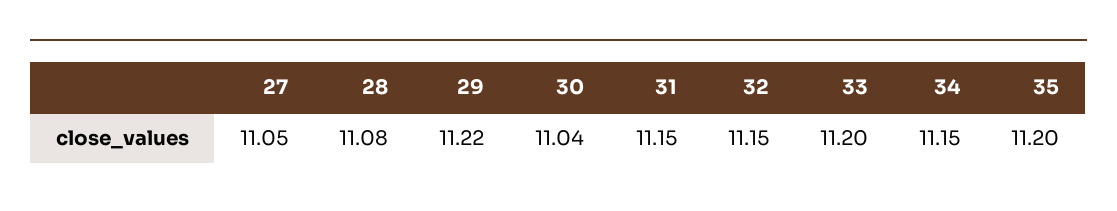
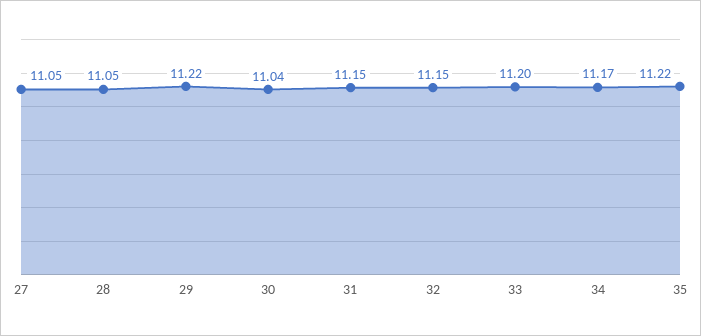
28: 11.08 -> 11.05
34: 11.15 -> 11.17
35: 11.2 -> 11.22

